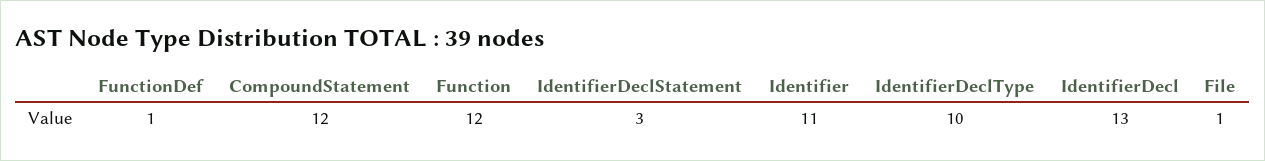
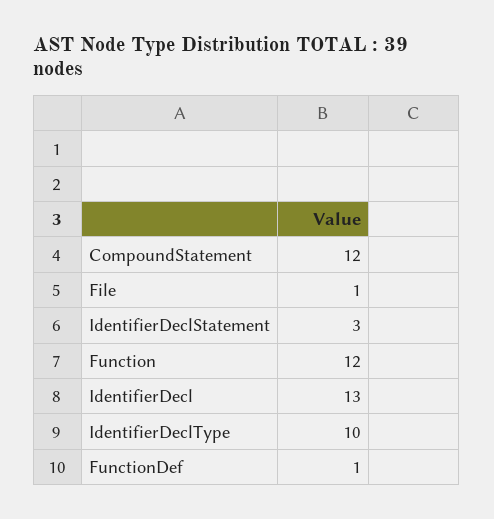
Identifier: 11 -> none

